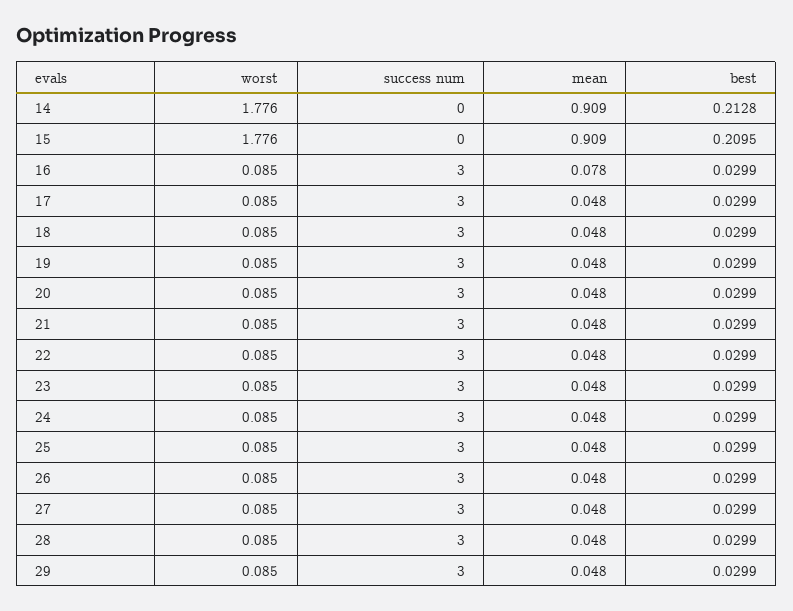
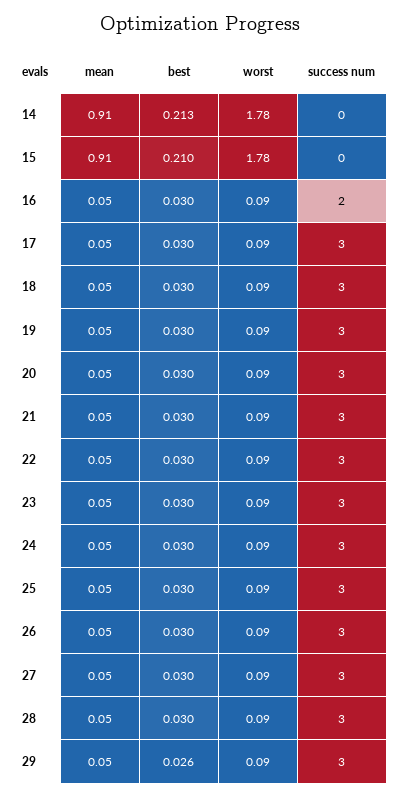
success num, 16: 3 -> 2
mean, 16: 0.078 -> 0.05
best, 29: 0.0299 -> 0.026

